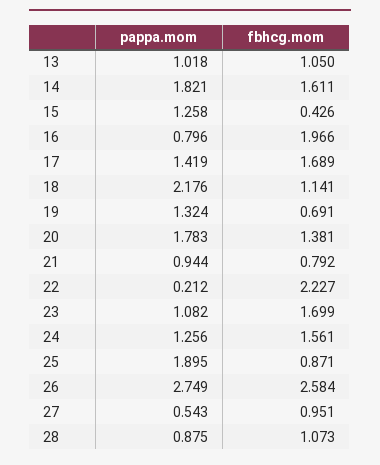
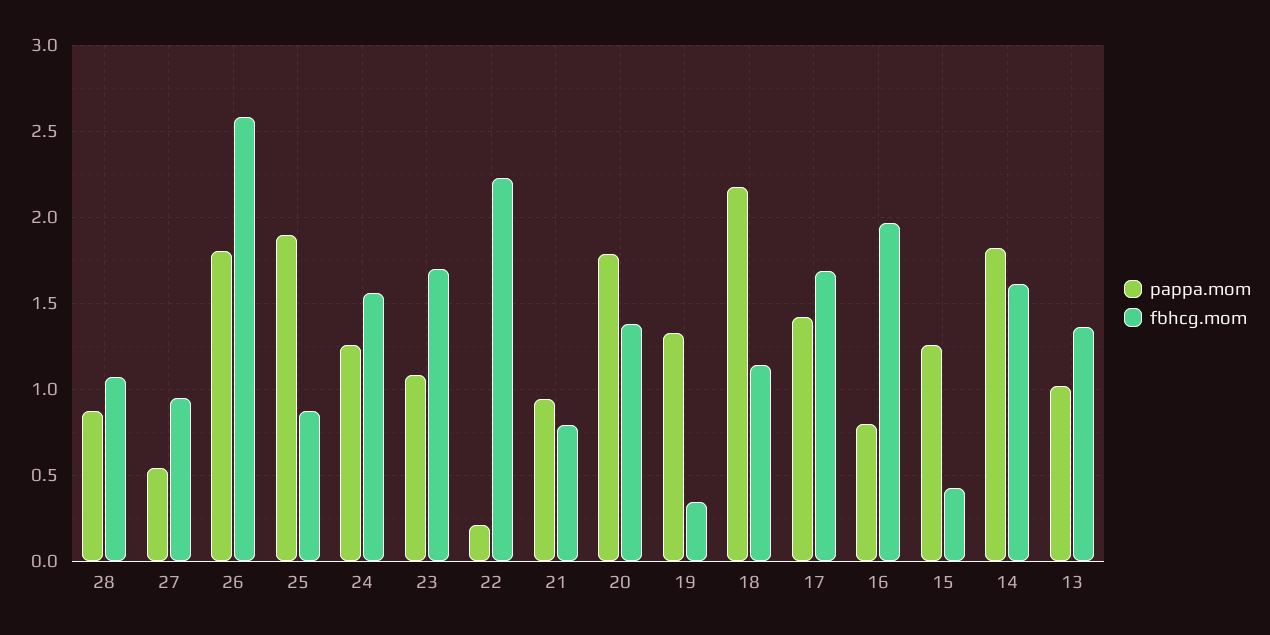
fbhcg.mom, 13: 1.05 -> 1.35
fbhcg.mom, 19: 0.691 -> 0.35
pappa.mom, 26: 2.749 -> 1.8

